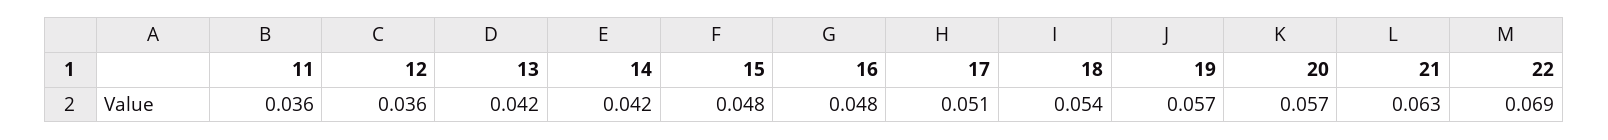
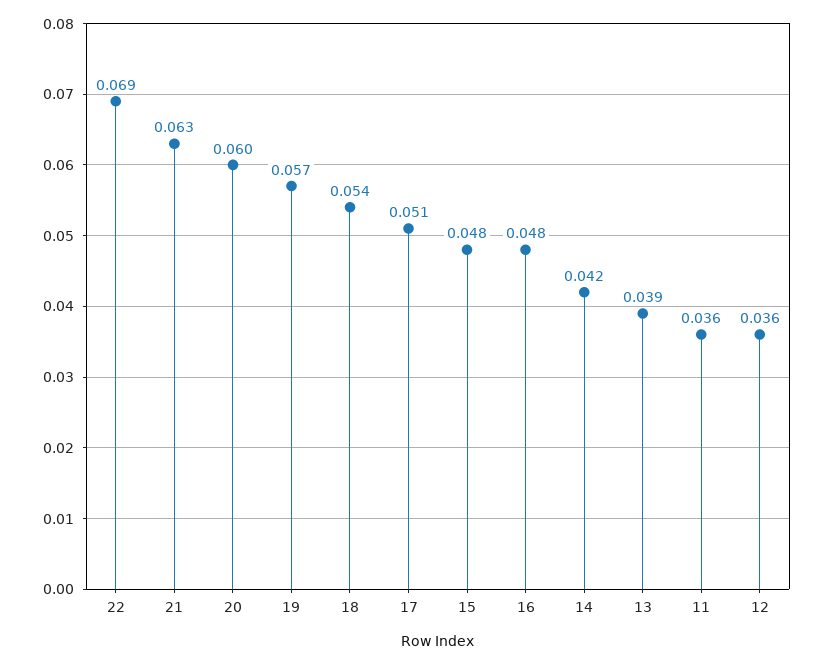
13: 0.042 -> 0.039
20: 0.057 -> 0.06

